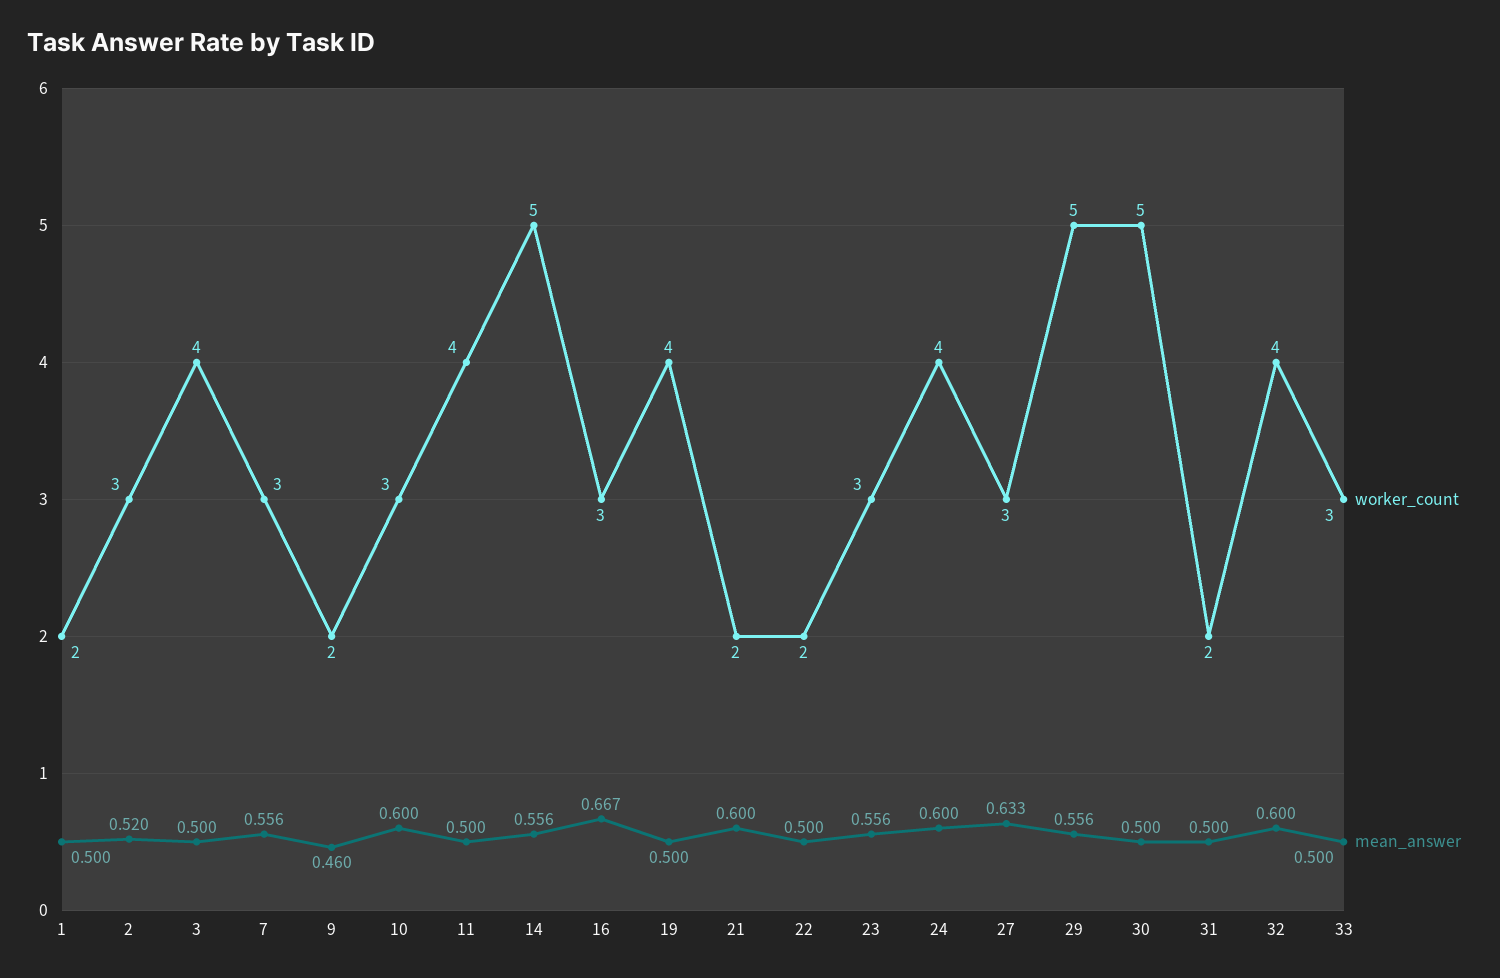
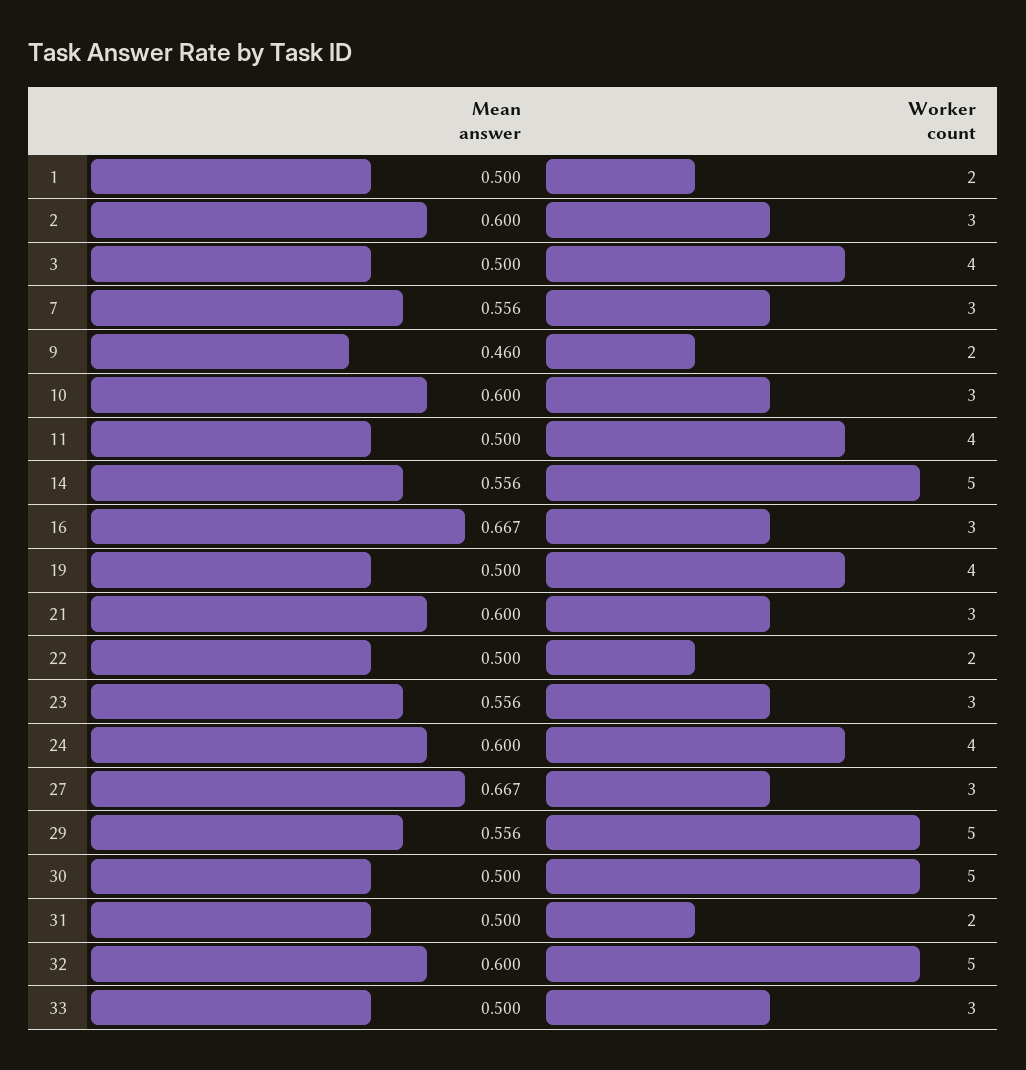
mean_answer, 2: 0.52 -> 0.6
worker_count, 21: 2 -> 3
mean_answer, 27: 0.633 -> 0.667
worker_count, 32: 4 -> 5

